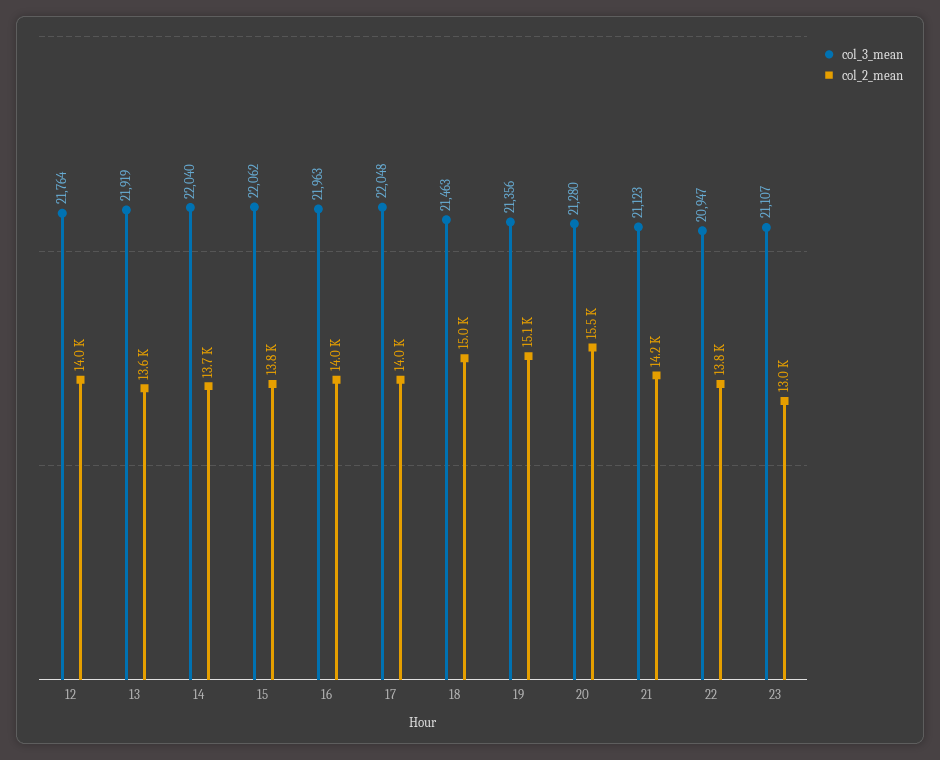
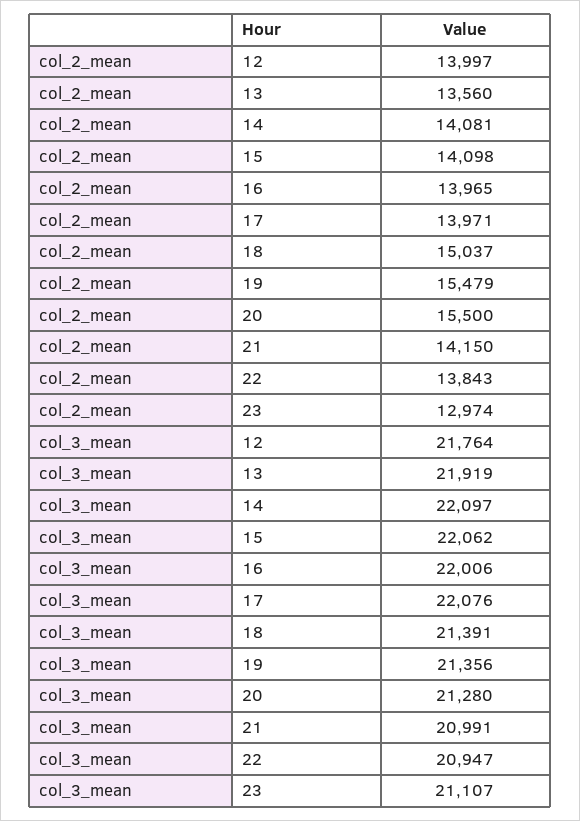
col_3_mean, 14: 22040 -> 22097
col_2_mean, 14: 13700 -> 14081
col_2_mean, 15: 13800 -> 14098
col_3_mean, 16: 21963 -> 22006
col_3_mean, 17: 22048 -> 22076
col_3_mean, 18: 21463 -> 21391
col_2_mean, 19: 15100 -> 15479
col_3_mean, 21: 21123 -> 20991

